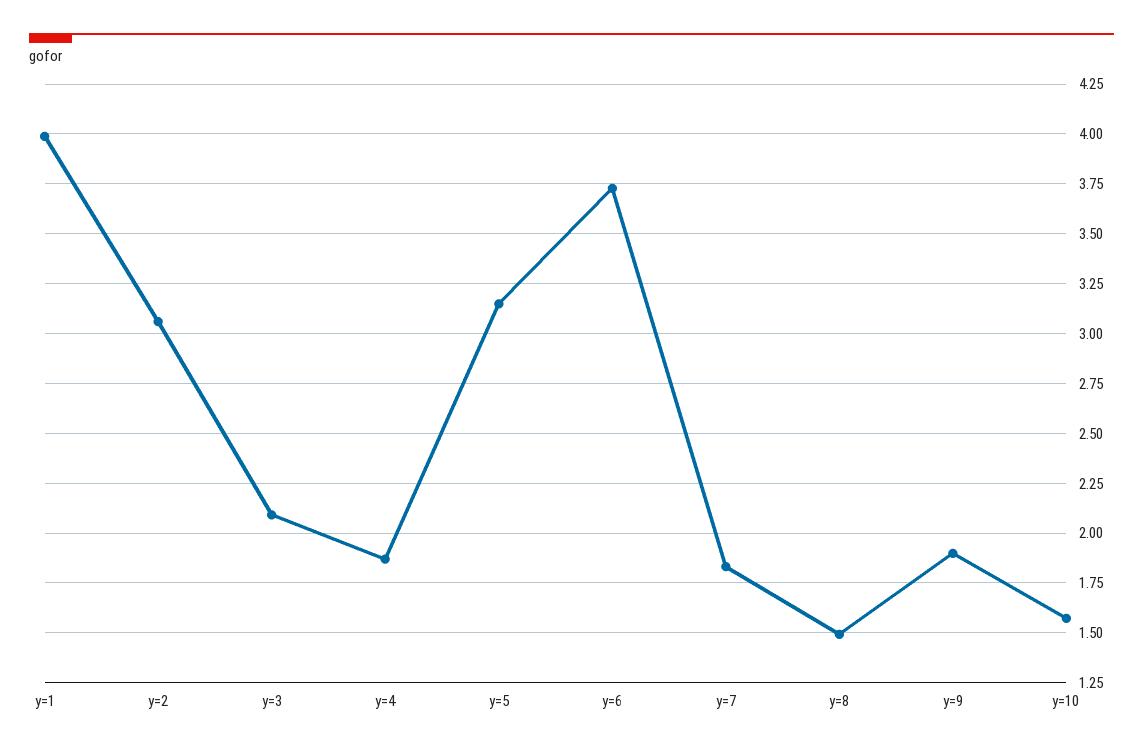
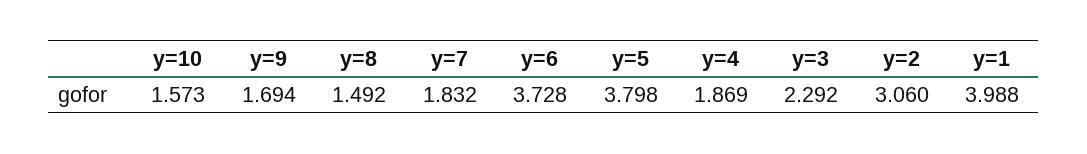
y=3: 2.1 -> 2.292
y=5: 3.15 -> 3.798
y=9: 1.9 -> 1.694

